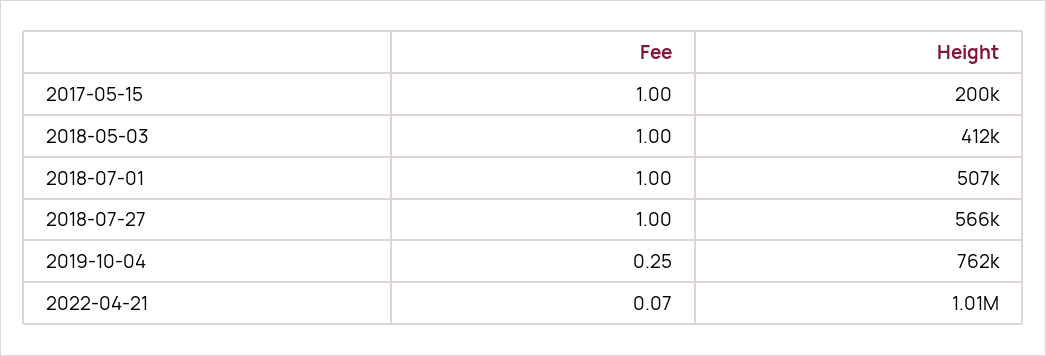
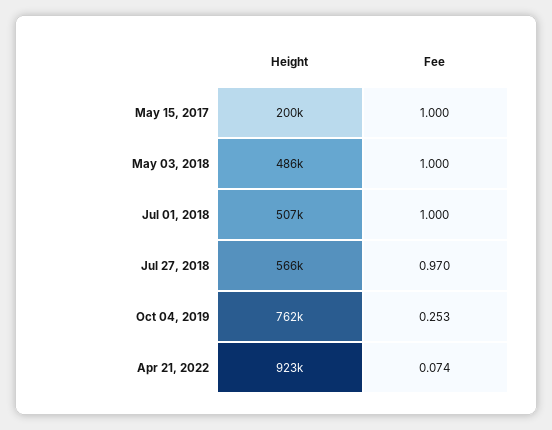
Height, 2018-05-03: 412000 -> 486000
Fee, 2018-07-27: 1 -> 0.97
Height, 2022-04-21: 1010000 -> 923000

